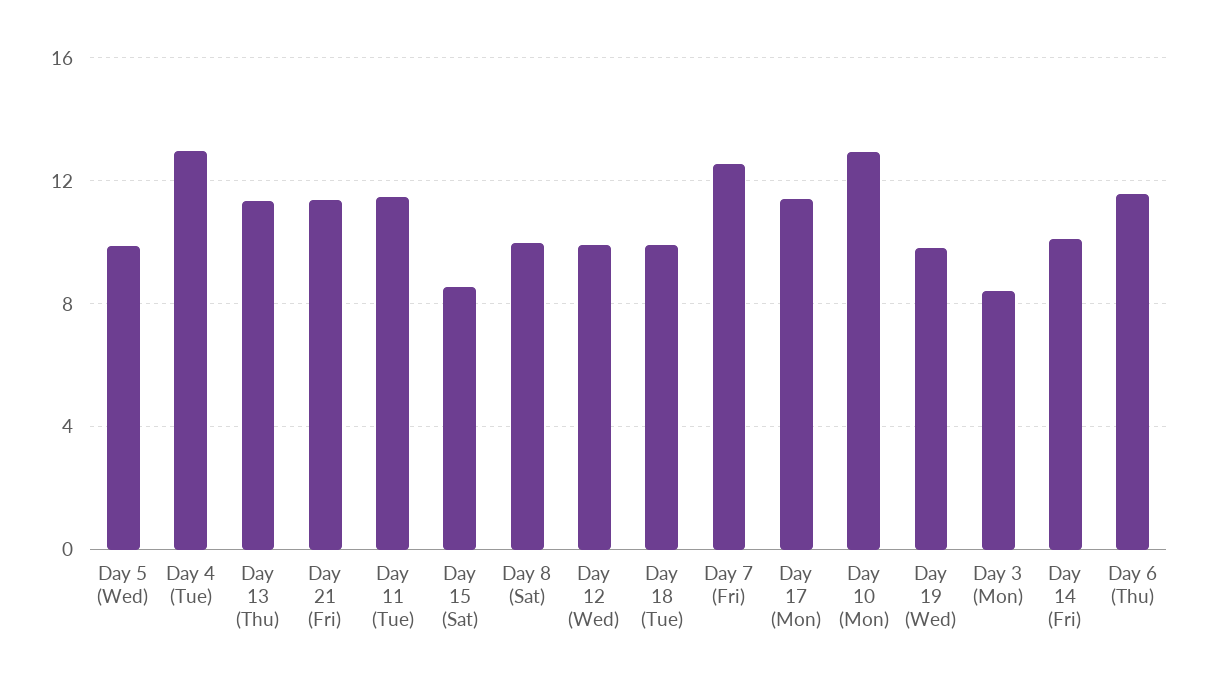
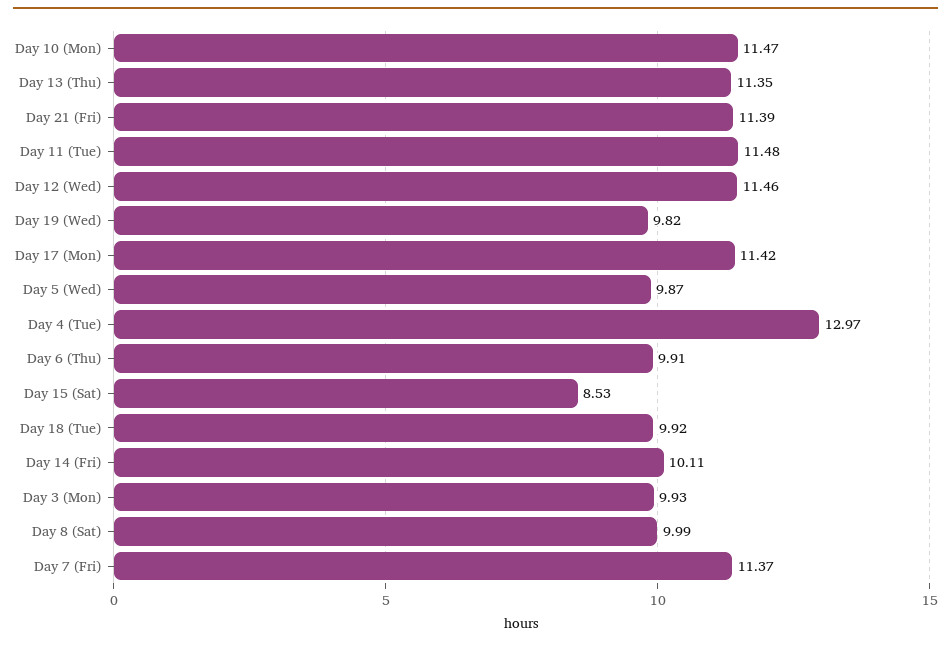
Day 12 (Wed): 10 -> 11.46
Day 7 (Fri): 12.5 -> 11.37
Day 10 (Mon): 13 -> 11.47
Day 3 (Mon): 8.5 -> 9.93
Day 6 (Thu): 11.5 -> 9.91

